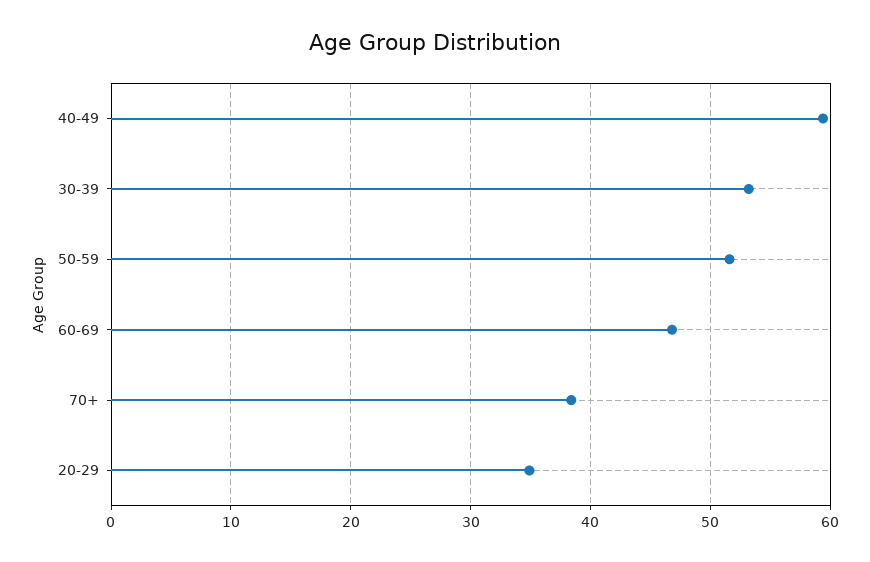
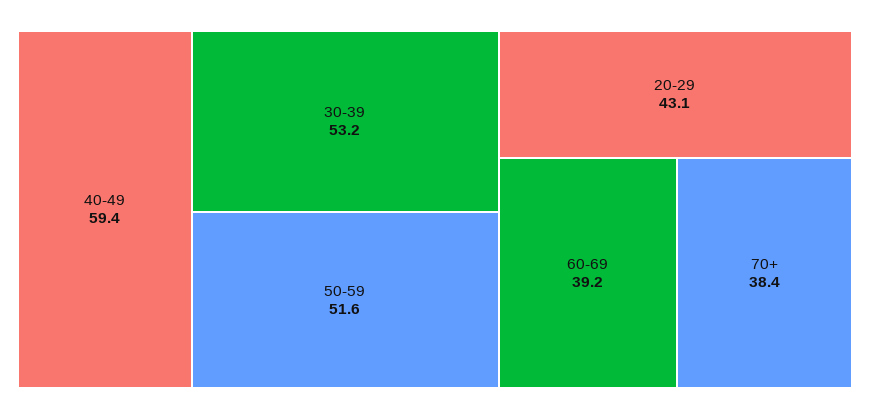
60-69: 47 -> 39.2
20-29: 35 -> 43.1

